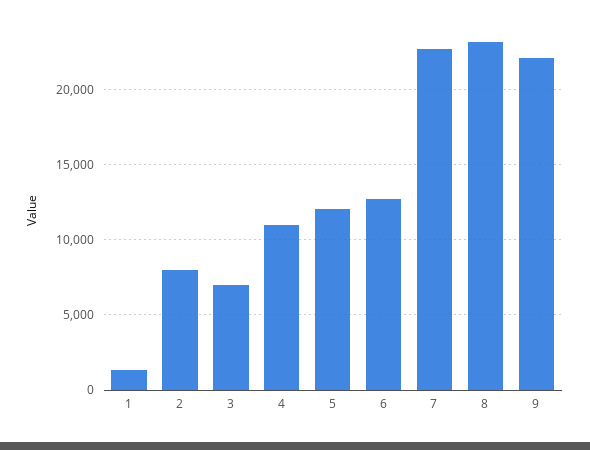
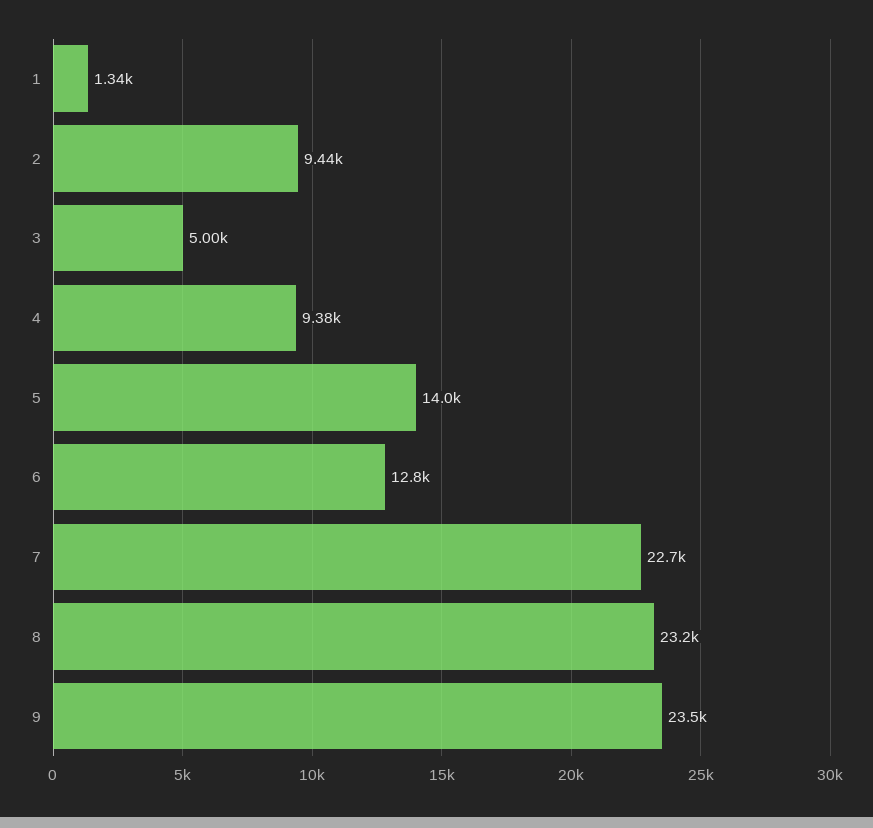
2: 8000 -> 9440
3: 7000 -> 5000
4: 11000 -> 9380
5: 12000 -> 14000
9: 22000 -> 23500

